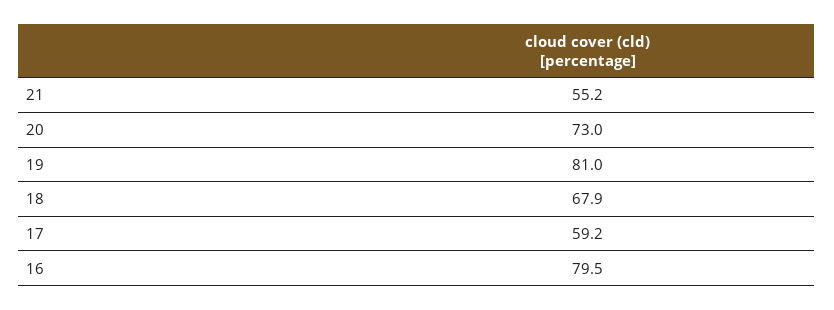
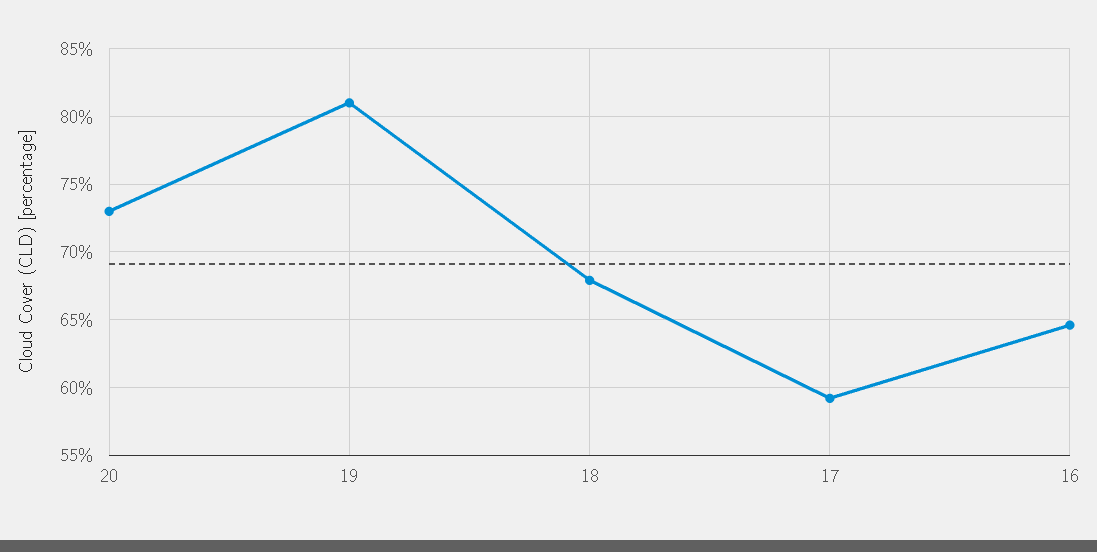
21: 55.2 -> none
16: 79.5 -> 64.5

